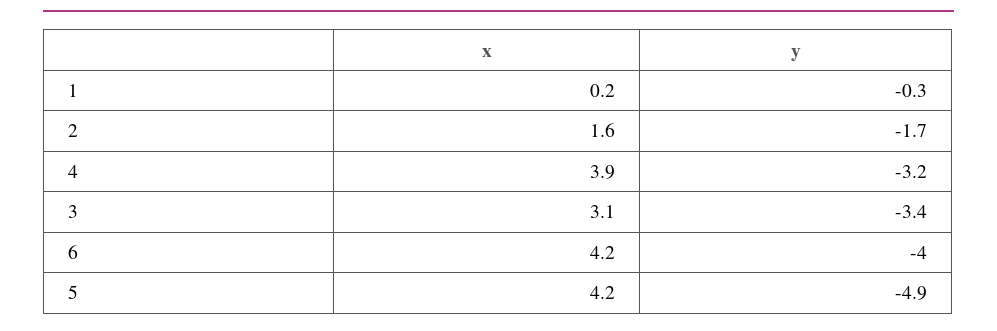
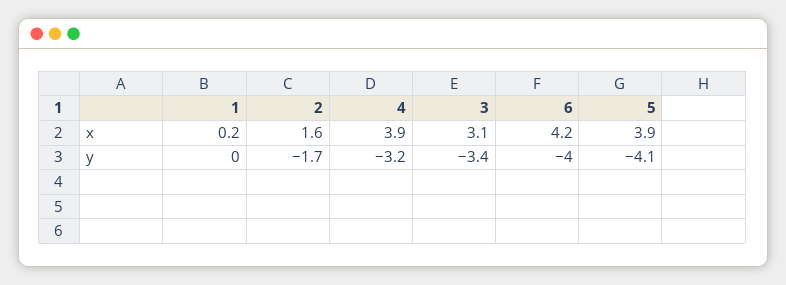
y, 1: -0.3 -> 0
x, 5: 4.2 -> 3.9
y, 5: -4.9 -> -4.1

